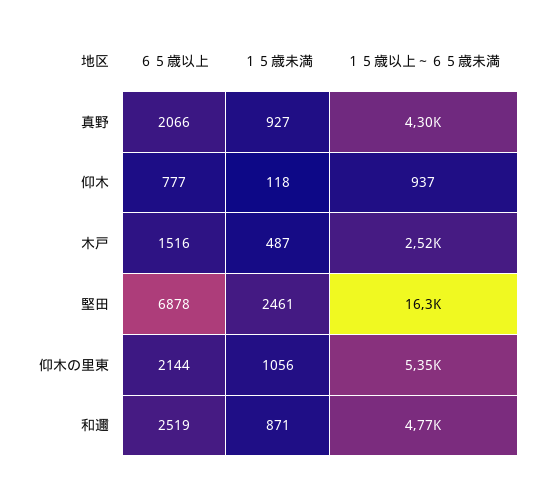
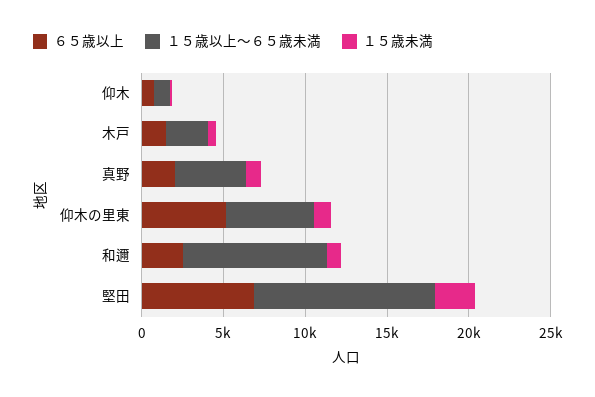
１５歳以上～６５歳未満, 堅田: 16300 -> 11000
６５歳以上, 仰木の里東: 2144 -> 5000
１５歳以上～６５歳未満, 和邇: 4770 -> 9000

